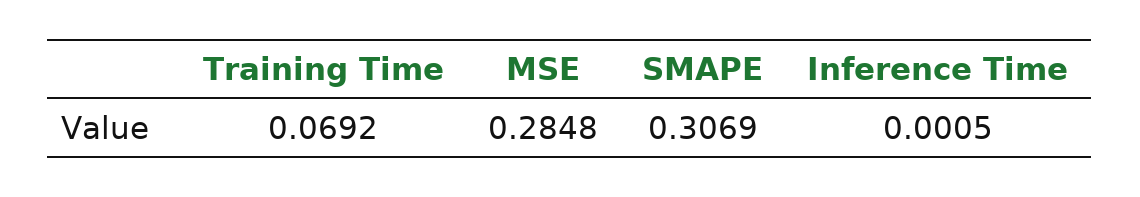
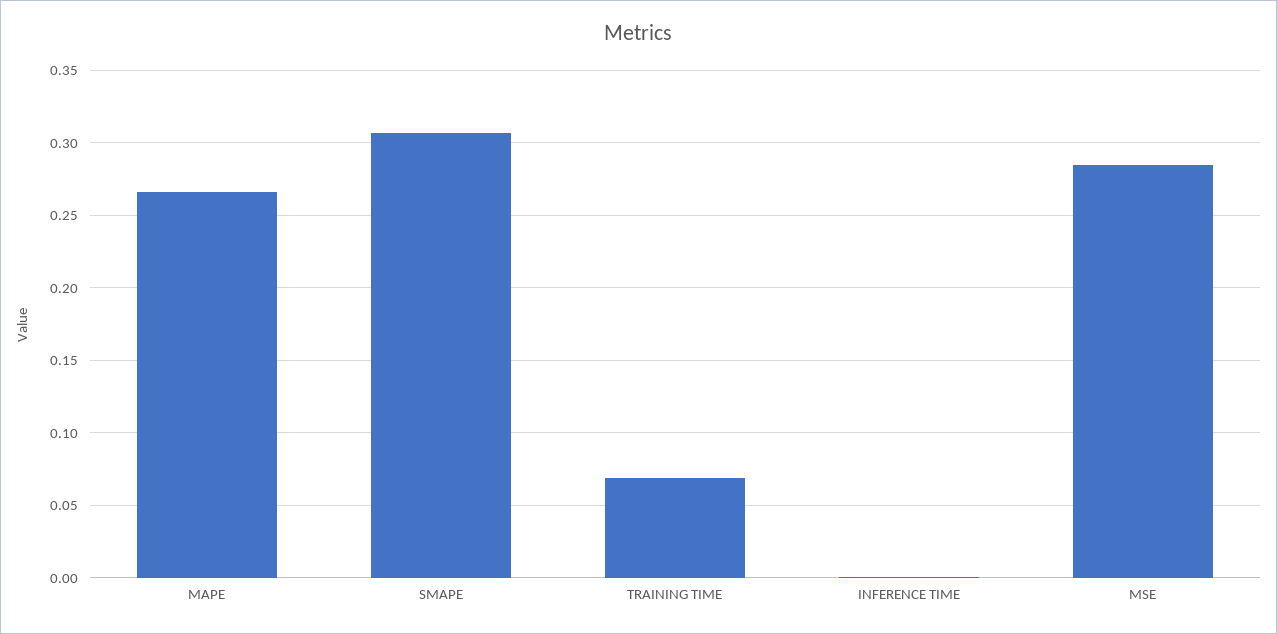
MAPE: none -> 0.265

